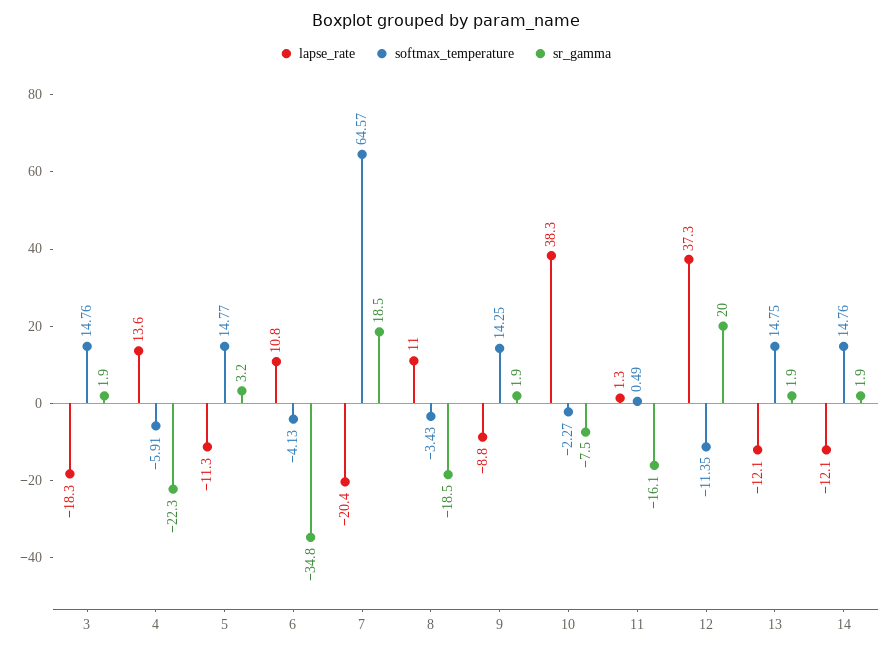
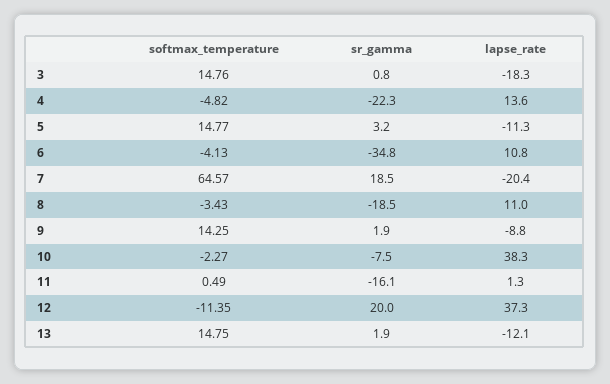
sr_gamma, 3: 1.9 -> 0.8
softmax_temperature, 4: -5.91 -> -4.82
lapse_rate, 14: -12.1 -> none
softmax_temperature, 14: 14.76 -> none
sr_gamma, 14: 1.9 -> none

